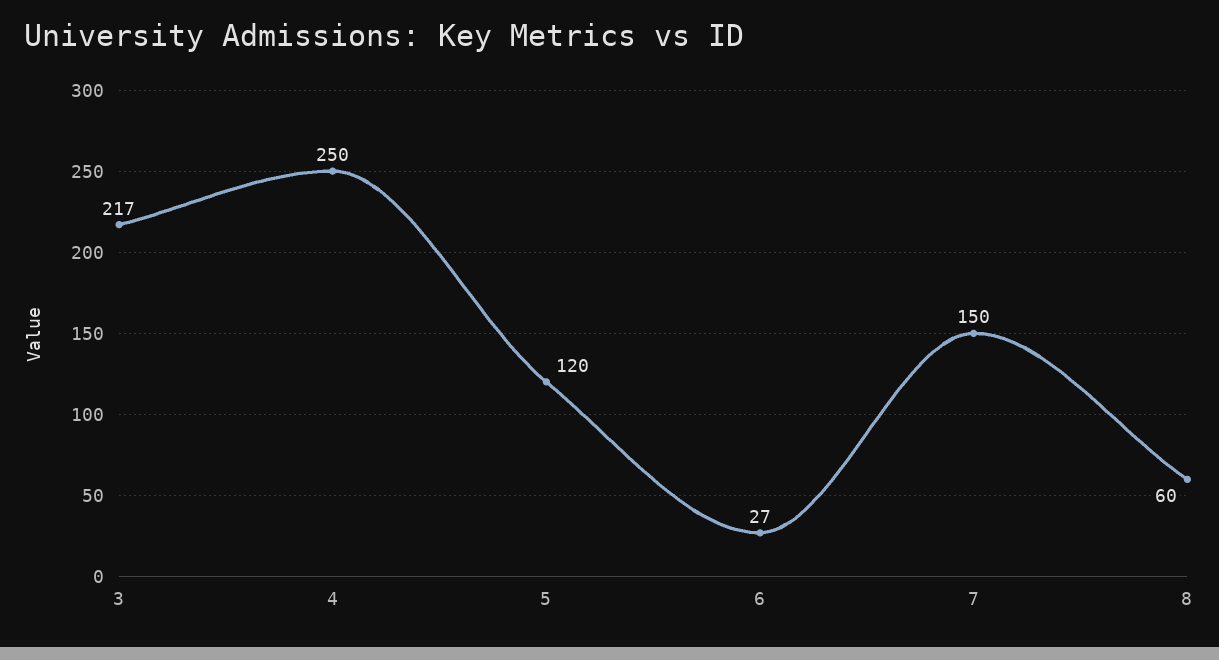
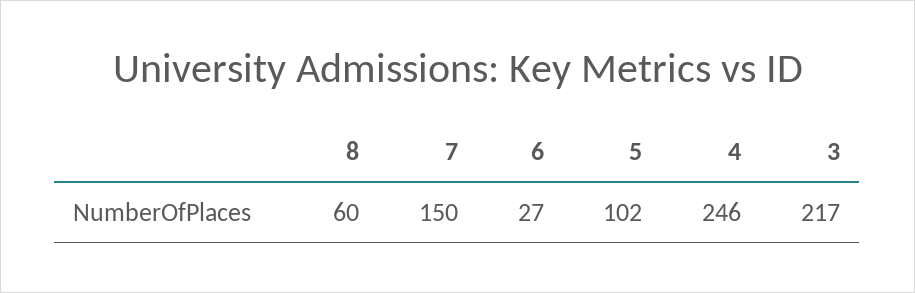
4: 250 -> 246
5: 120 -> 102

